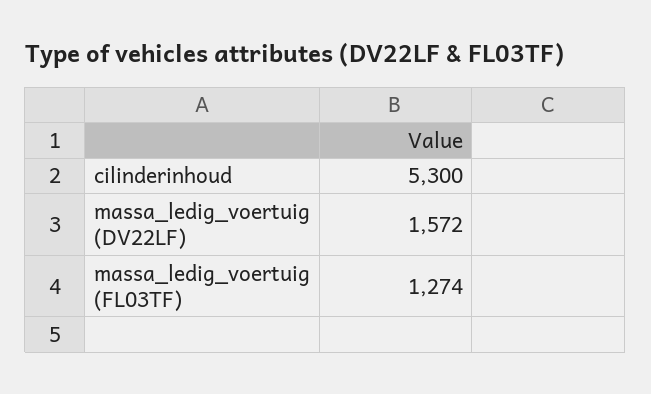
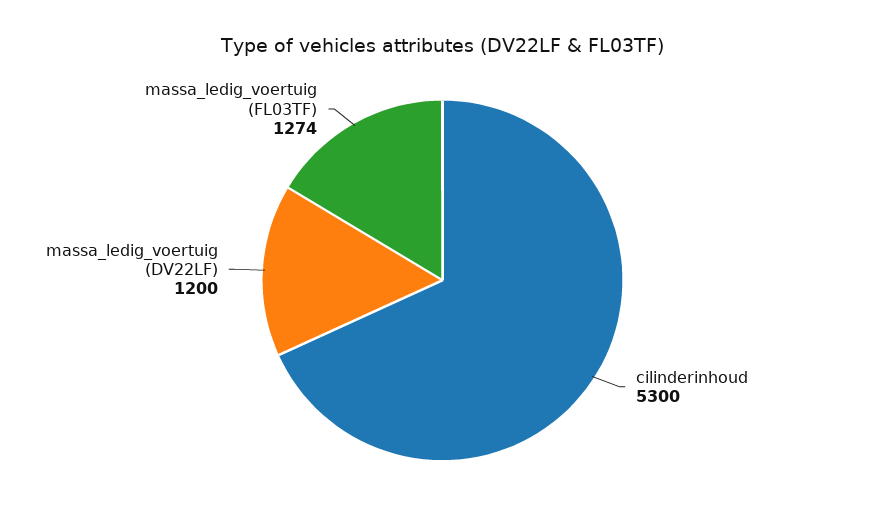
massa_ledig_voertuig (DV22LF): 1572 -> 1200

